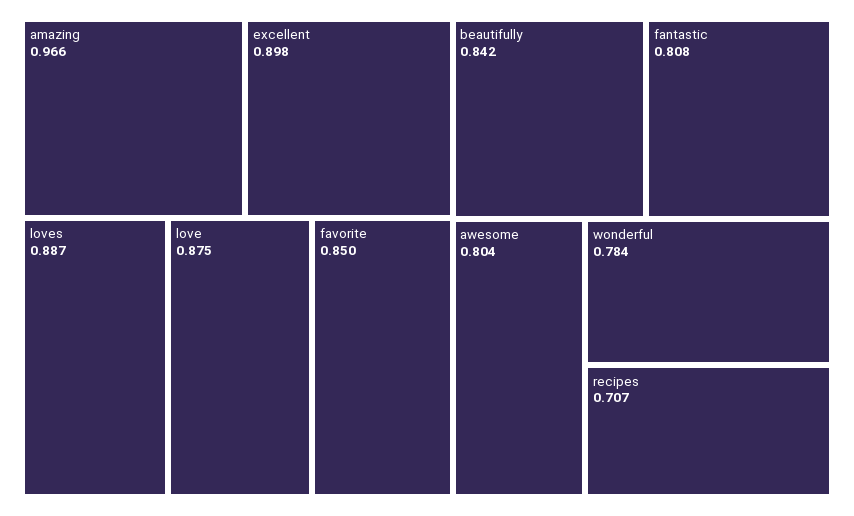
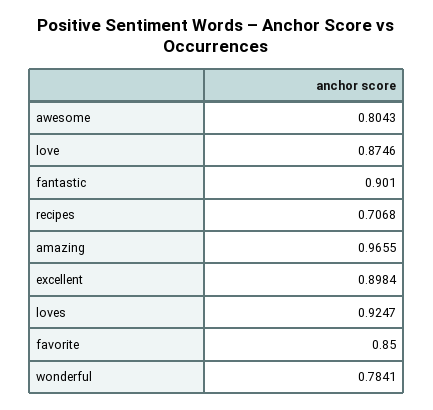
loves: 0.887 -> 0.9247
beautifully: 0.842 -> none
fantastic: 0.808 -> 0.901

